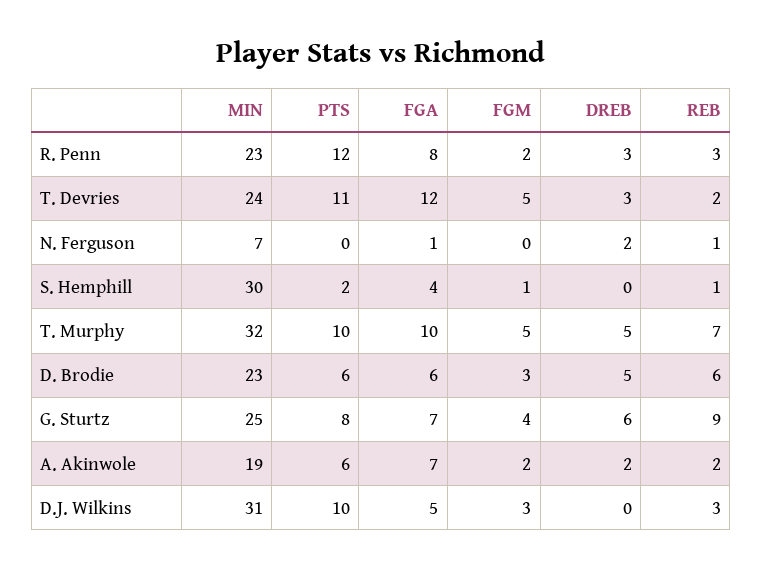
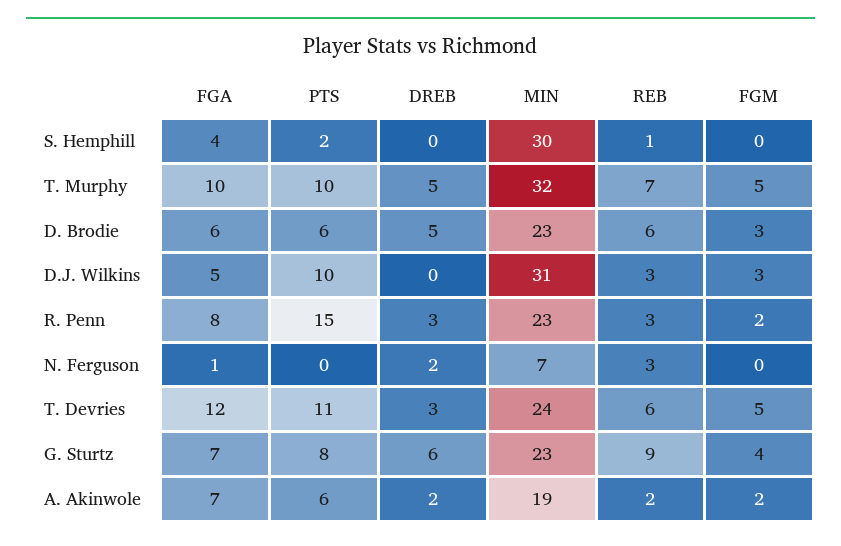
PTS, R. Penn: 12 -> 15
REB, T. Devries: 2 -> 6
REB, N. Ferguson: 1 -> 3
FGM, S. Hemphill: 1 -> 0
MIN, G. Sturtz: 25 -> 23

